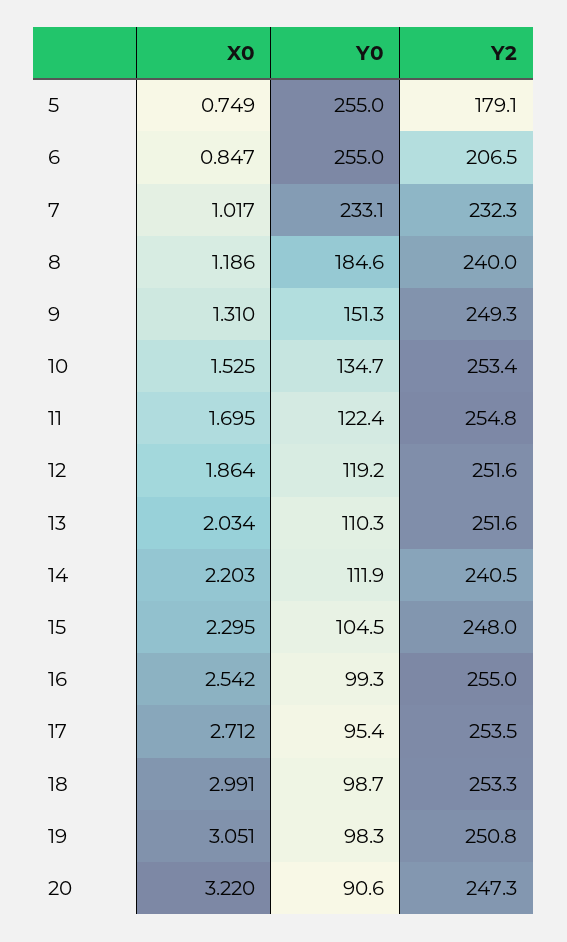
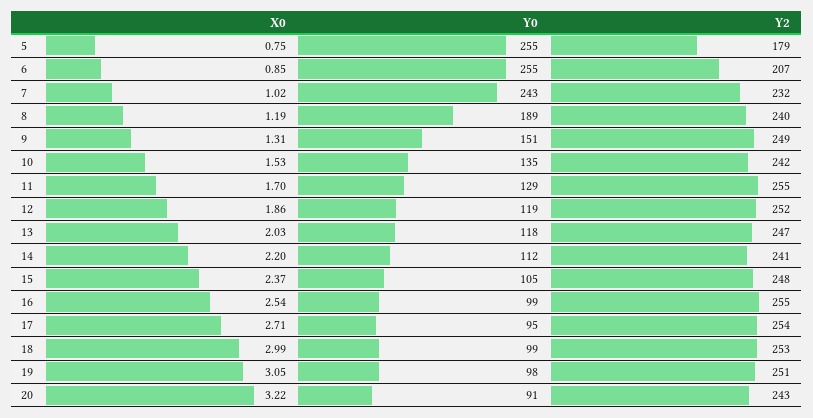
Y0, 7: 233.1 -> 243
Y0, 8: 184.6 -> 189
Y2, 10: 253.4 -> 242
Y0, 11: 122.4 -> 129
Y0, 13: 110.3 -> 118
Y2, 13: 251.6 -> 247
X0, 15: 2.295 -> 2.37
Y2, 20: 247.3 -> 243

